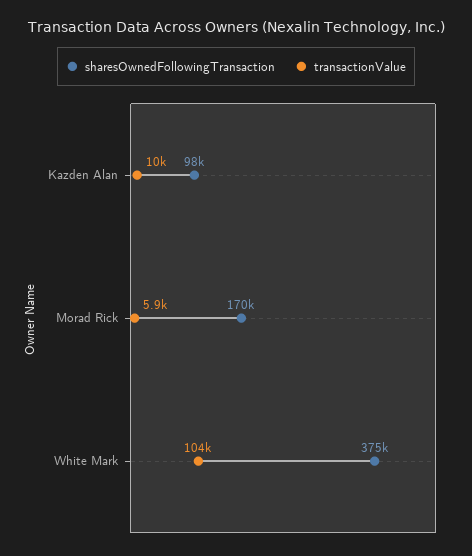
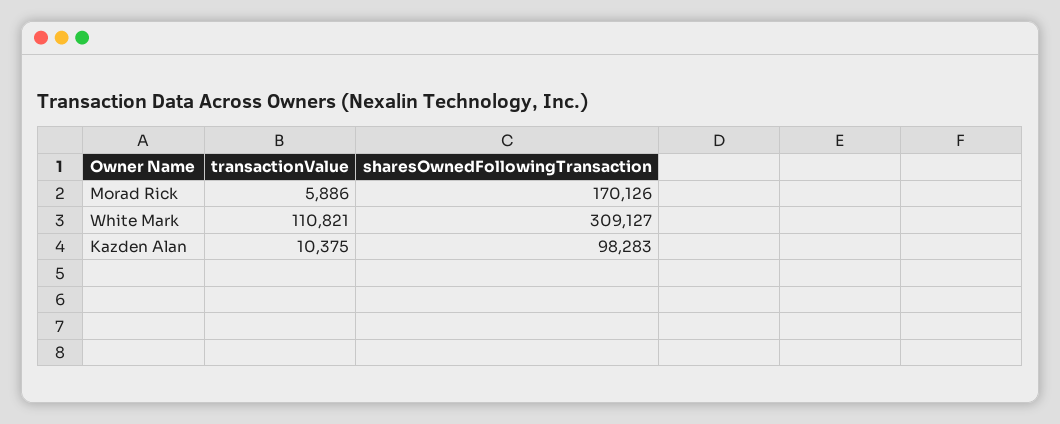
sharesOwnedFollowingTransaction, White Mark: 375000 -> 309127
transactionValue, White Mark: 104000 -> 110821

